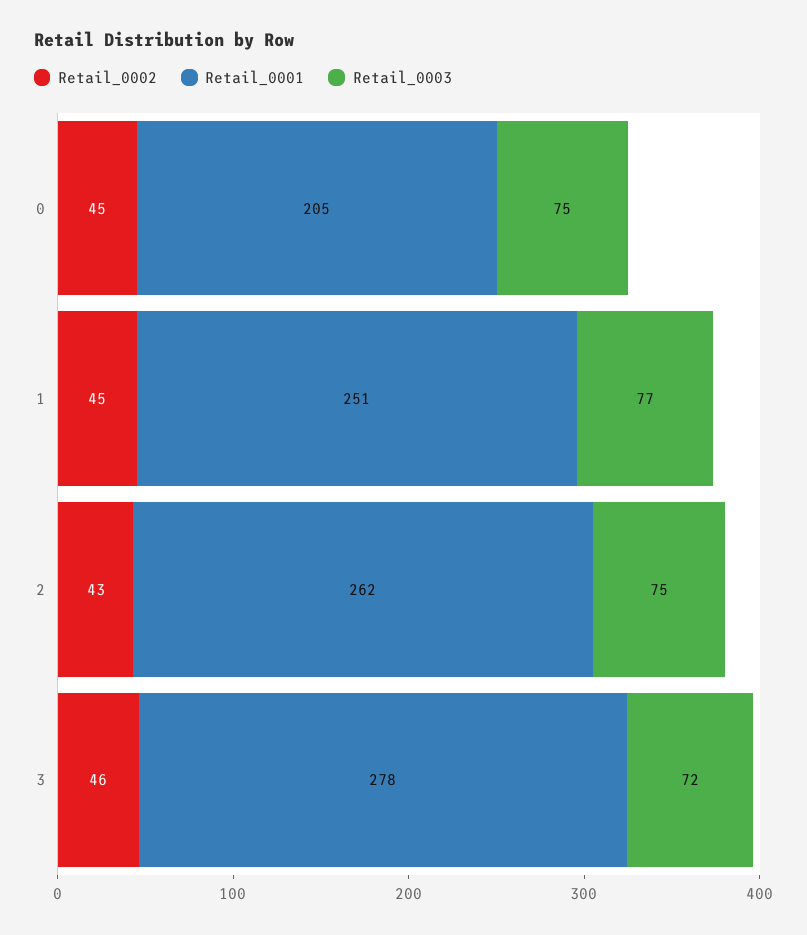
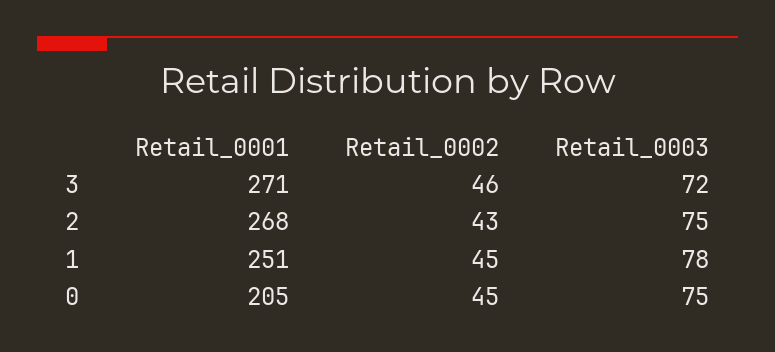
Retail_0003, 1: 77 -> 78
Retail_0001, 2: 262 -> 268
Retail_0001, 3: 278 -> 271

